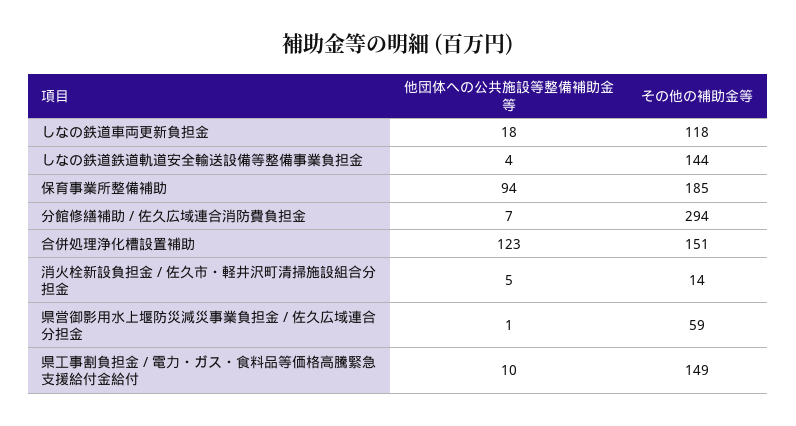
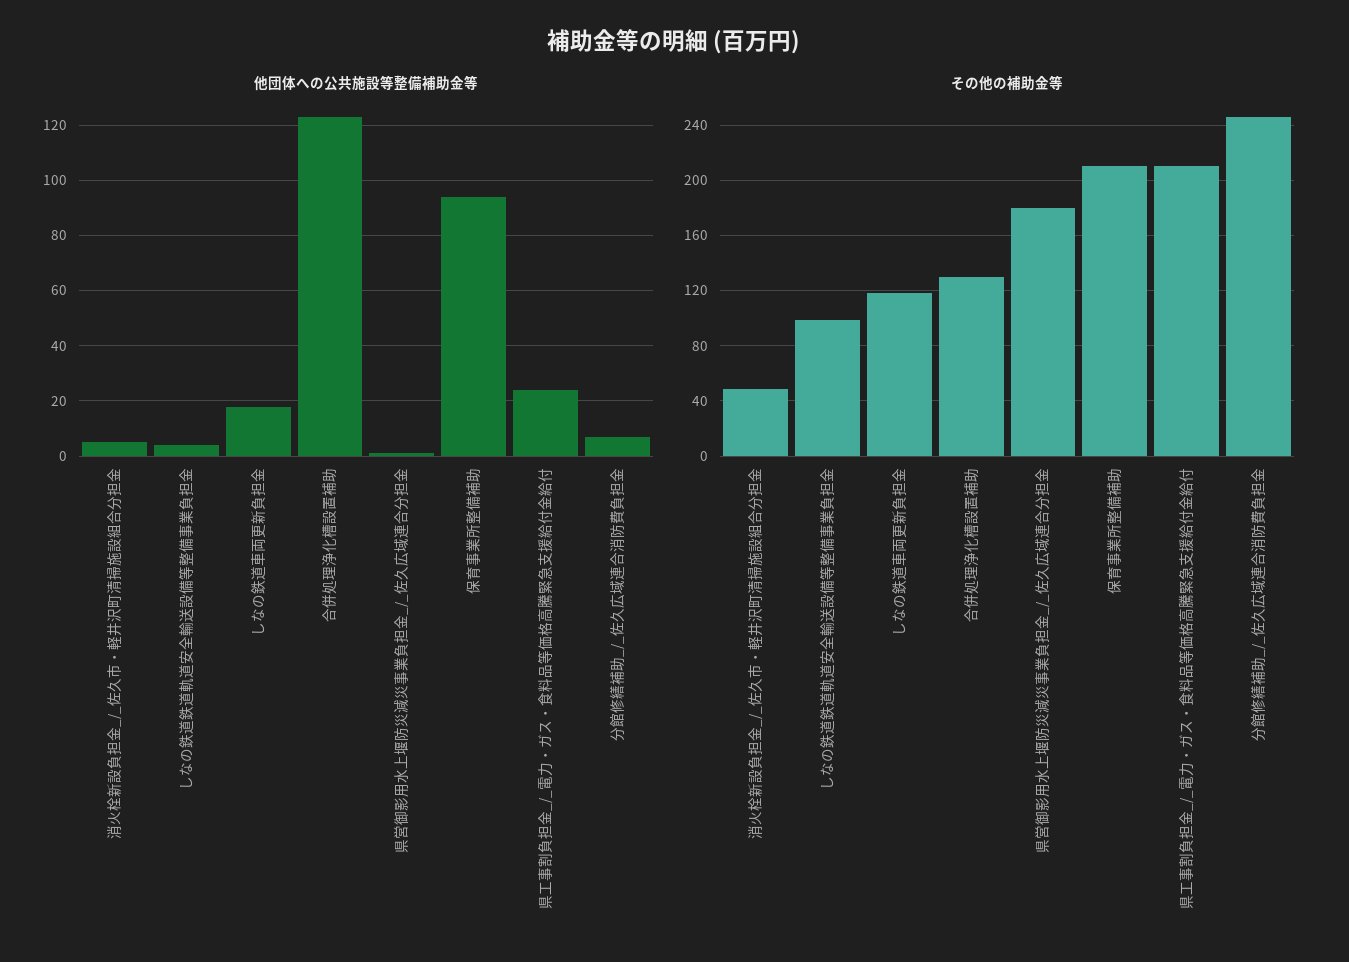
その他の補助金等, しなの鉄道鉄道軌道安全輸送設備等整備事業負担金: 144 -> 100
その他の補助金等, 保育事業所整備補助: 185 -> 210
その他の補助金等, 分館修繕補助 / 佐久広域連合消防費負担金: 294 -> 245
その他の補助金等, 合併処理浄化槽設置補助: 151 -> 130
その他の補助金等, 消火栓新設負担金 / 佐久市・軽井沢町清掃施設組合分担金: 14 -> 50
その他の補助金等, 県営御影用水上堰防災減災事業負担金 / 佐久広域連合分担金: 59 -> 180
他団体への公共施設等整備補助金等, 県工事割負担金 / 電力・ガス・食料品等価格高騰緊急支援給付金給付: 10 -> 25
その他の補助金等, 県工事割負担金 / 電力・ガス・食料品等価格高騰緊急支援給付金給付: 149 -> 210

